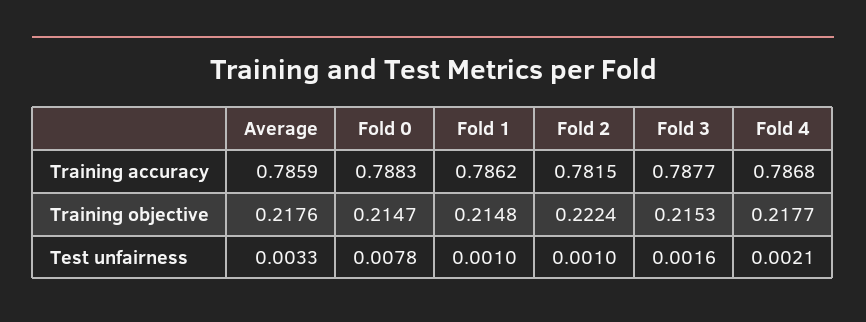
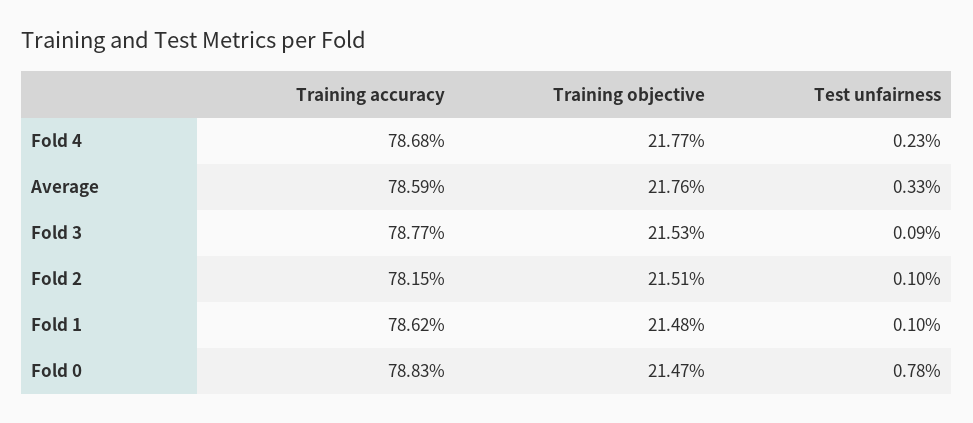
Fold 2, Training objective: 0.2224 -> 0.2151
Fold 3, Test unfairness: 0.0016 -> 0.0009
Fold 4, Test unfairness: 0.0021 -> 0.0023

